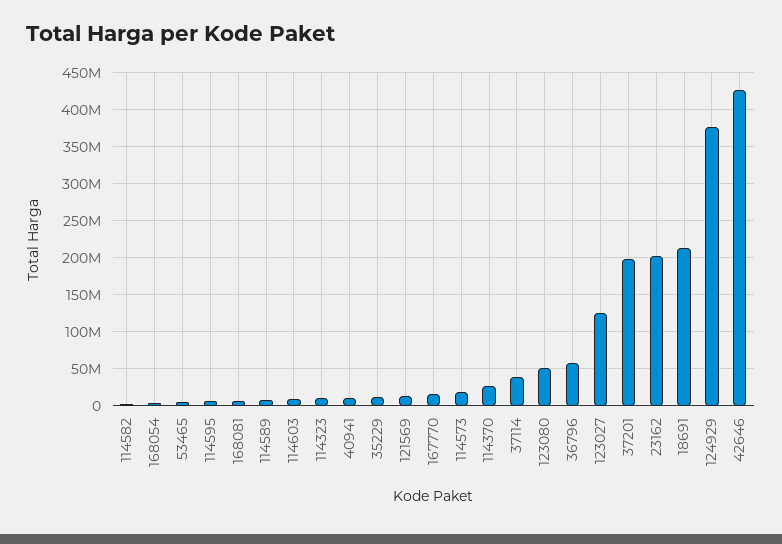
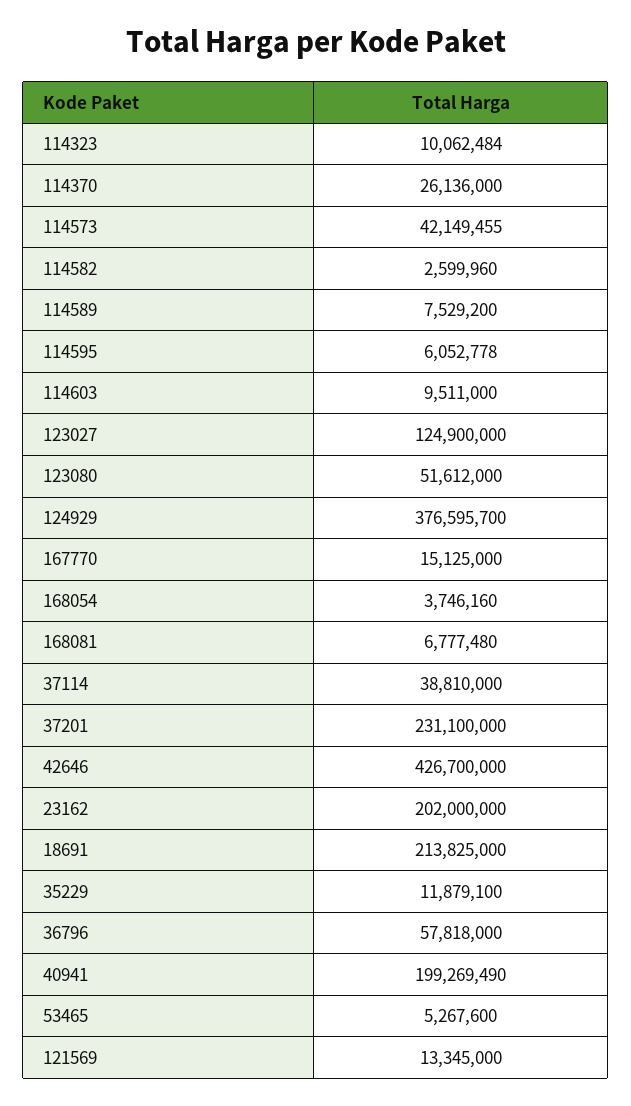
40941: 10000000 -> 199269490
114573: 20000000 -> 42149455
37201: 200000000 -> 231100000

